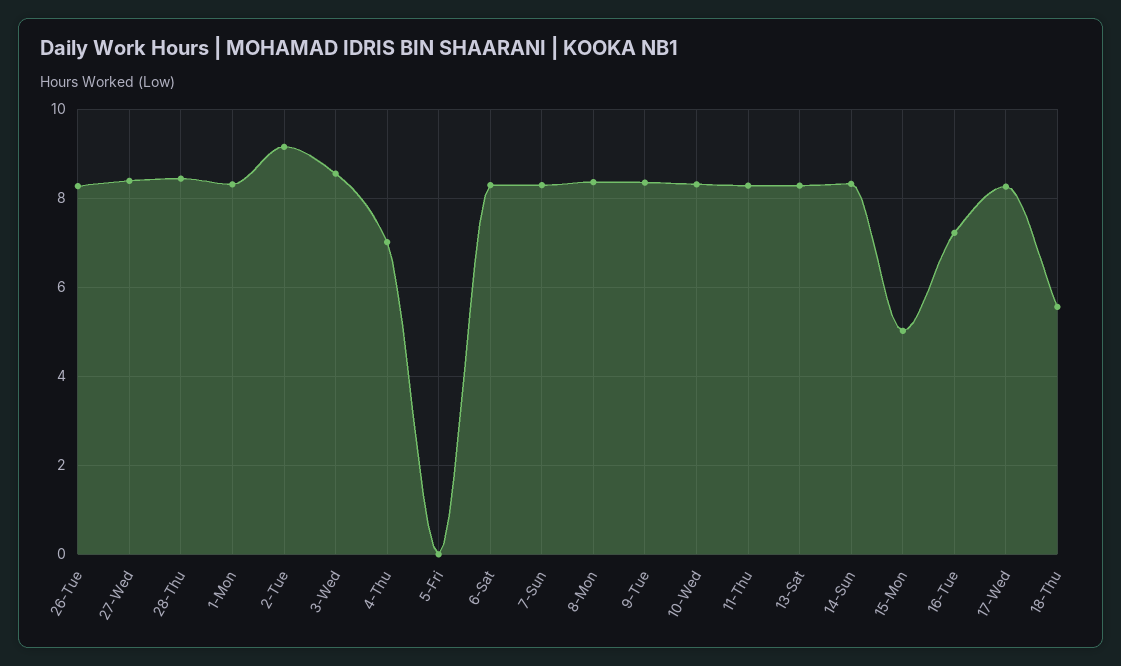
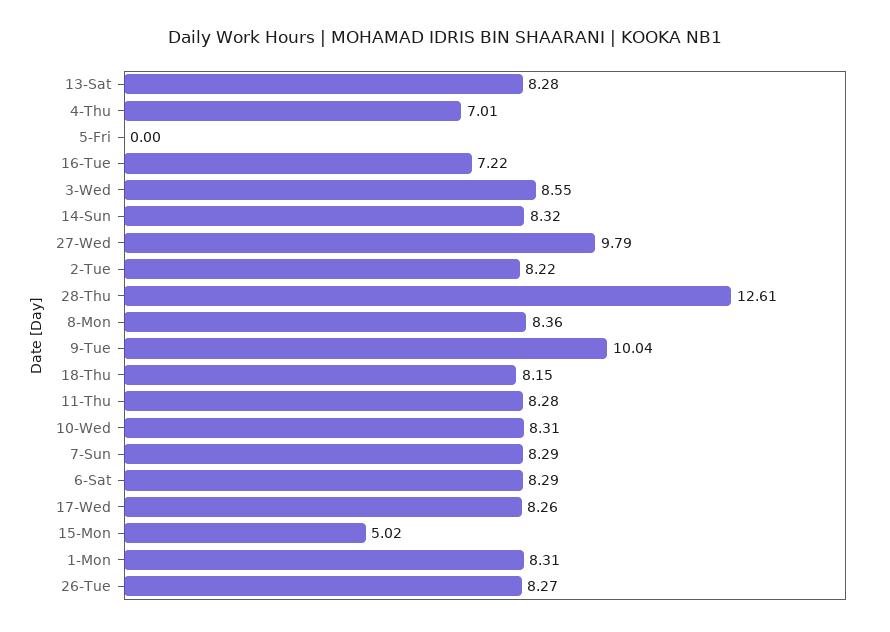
27-Wed: 8.4 -> 9.79
28-Thu: 8.4 -> 12.61
2-Tue: 9.2 -> 8.22
9-Tue: 8.4 -> 10.04
18-Thu: 5.6 -> 8.15

